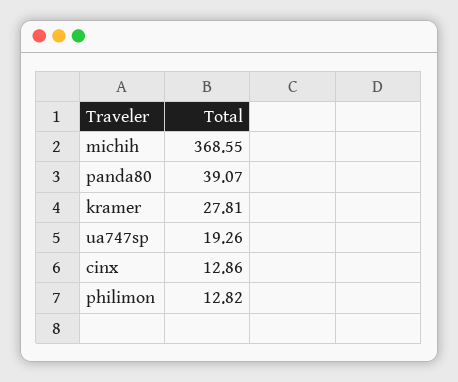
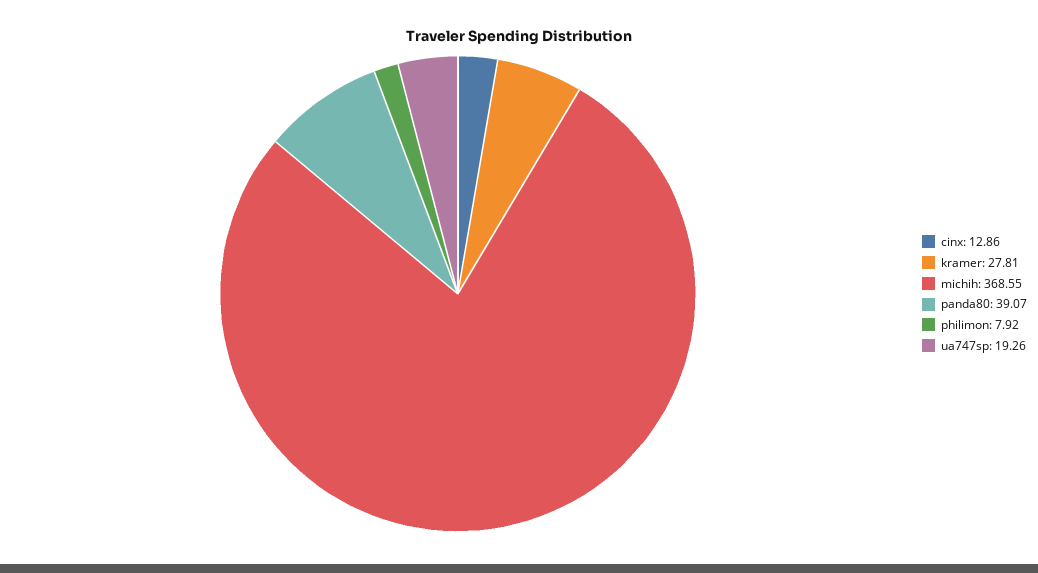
philimon: 12.82 -> 7.92

